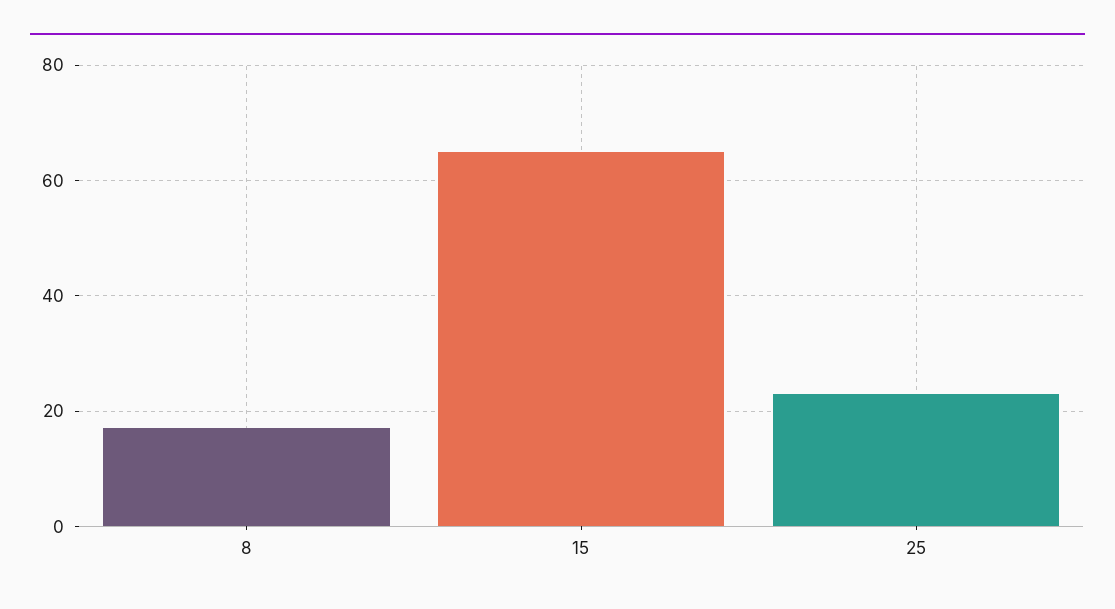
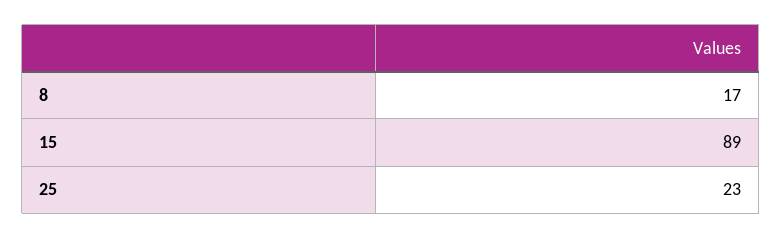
15: 65 -> 89

